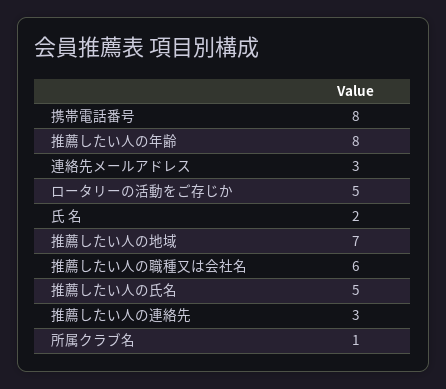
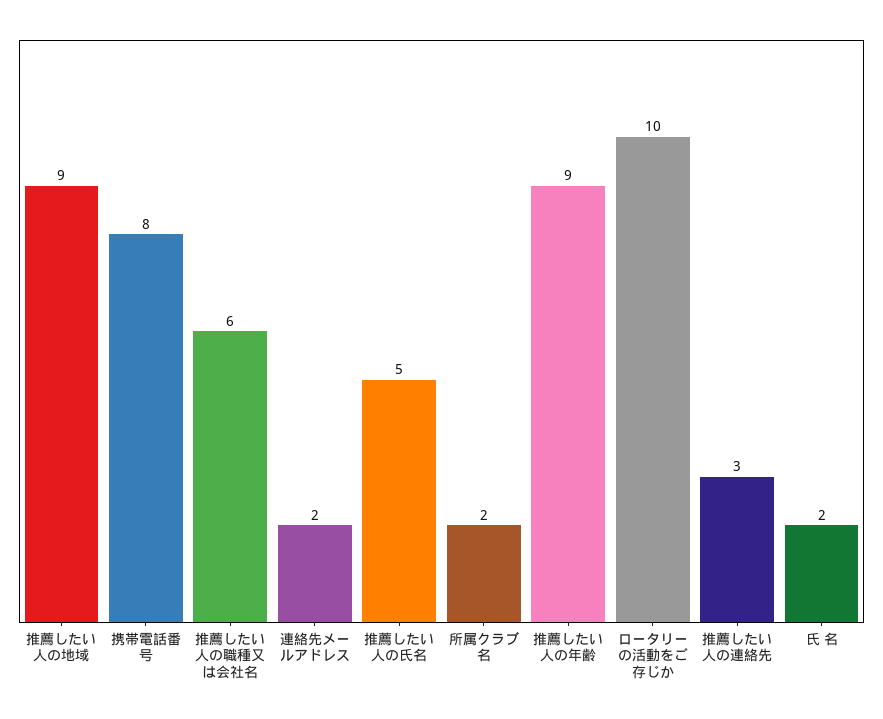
推薦したい人の年齢: 8 -> 9
連絡先メールアドレス: 3 -> 2
ロータリーの活動をご存じか: 5 -> 10
推薦したい人の地域: 7 -> 9
所属クラブ名: 1 -> 2

